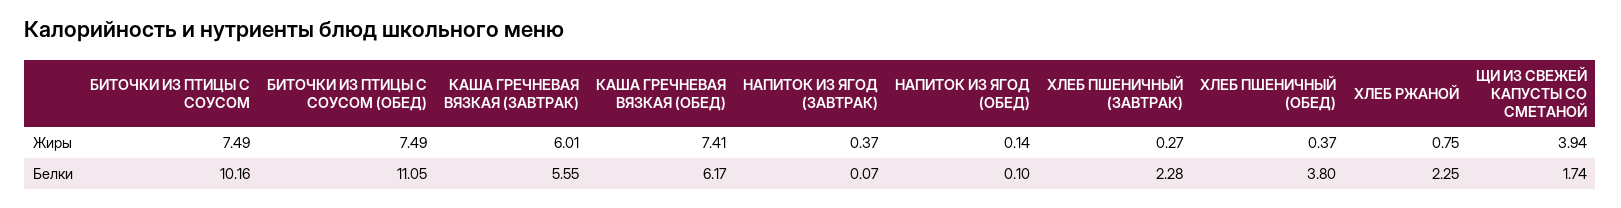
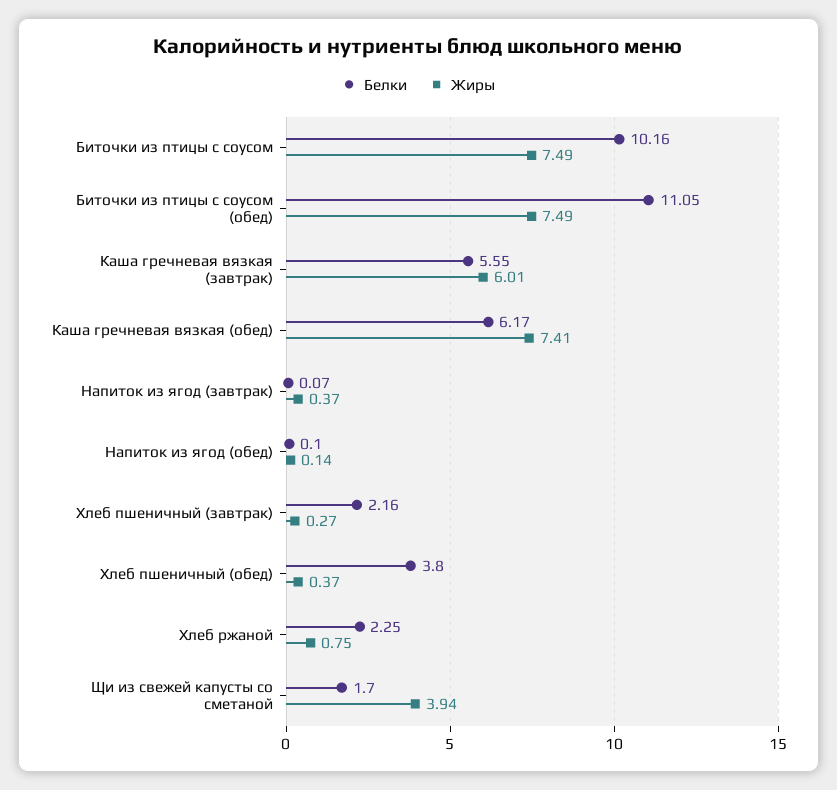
Белки, ХЛЕБ ПШЕНИЧНЫЙ (ЗАВТРАК): 2.28 -> 2.16
Белки, ЩИ ИЗ СВЕЖЕЙ КАПУСТЫ СО СМЕТАНОЙ: 1.74 -> 1.7

